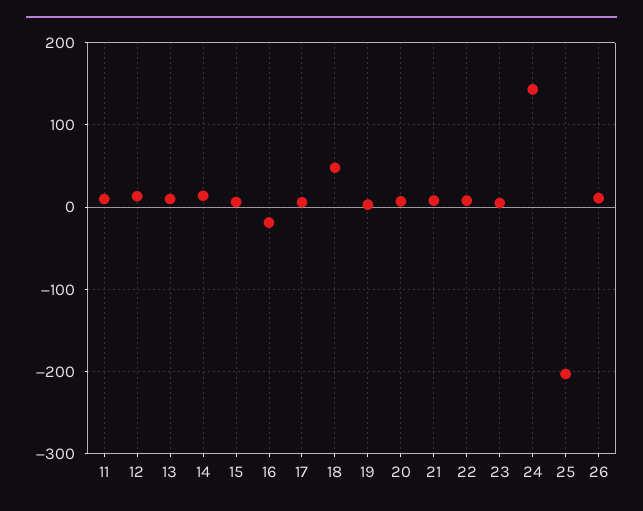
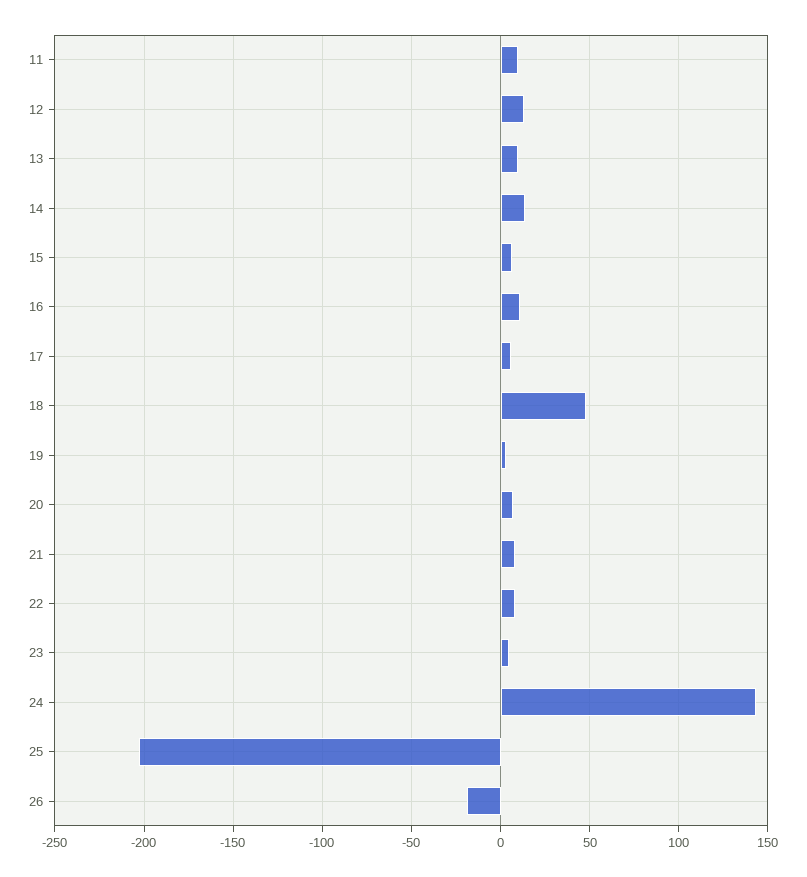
16: -20 -> 10
26: 10 -> -20

